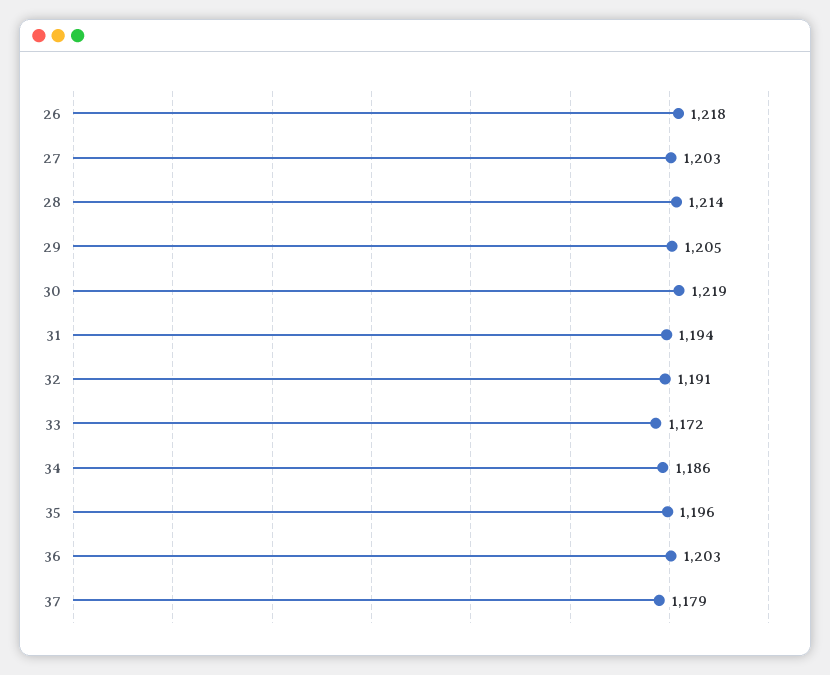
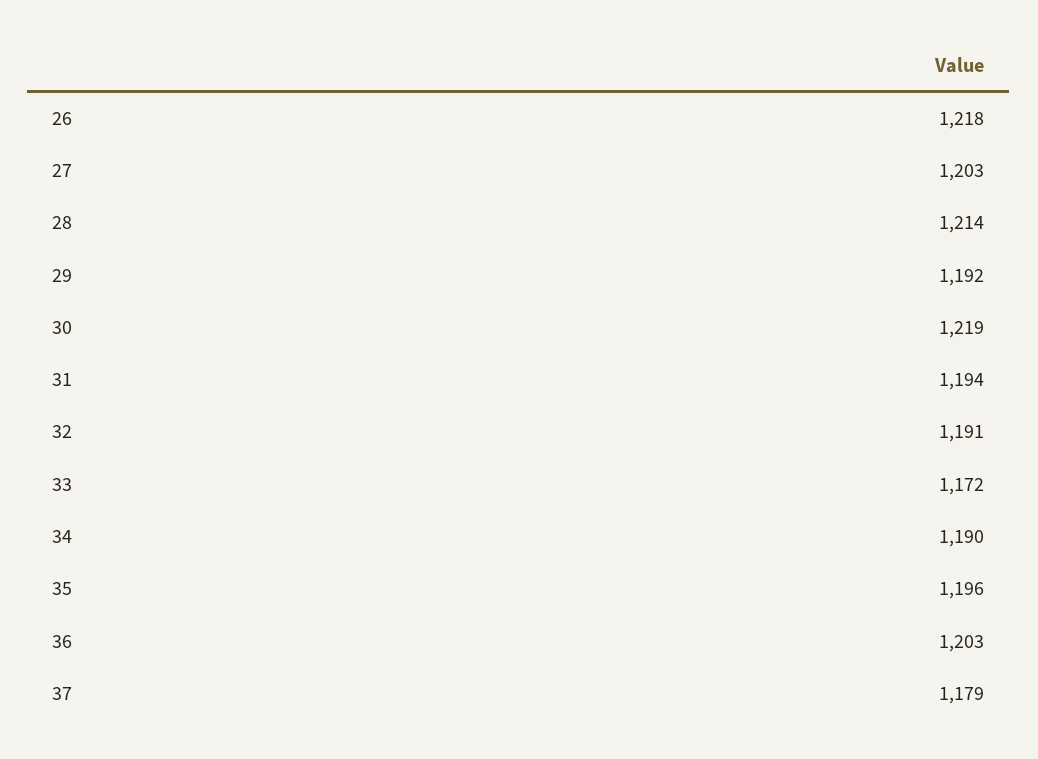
29: 1205 -> 1192
34: 1186 -> 1190

